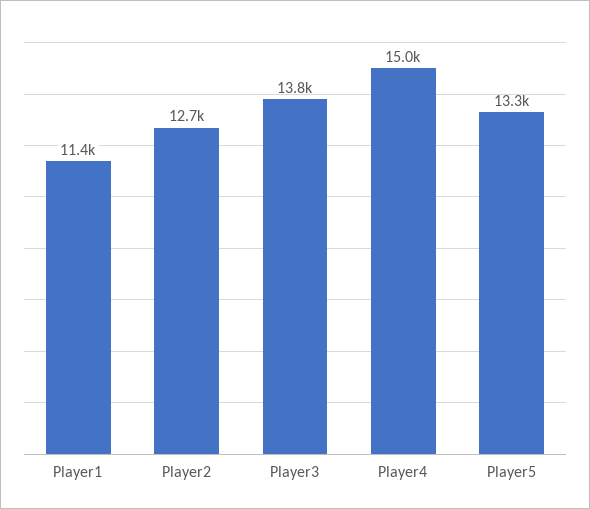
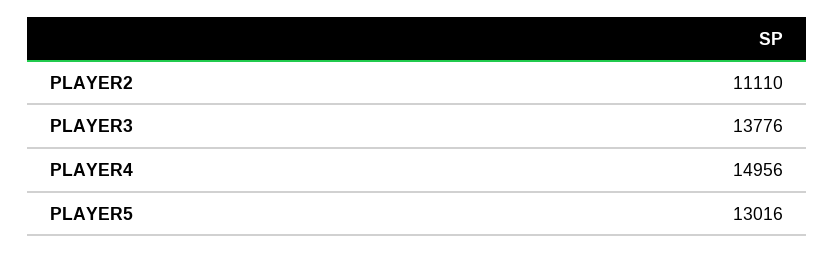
Player1: 11400 -> none
Player2: 12700 -> 11110
Player5: 13300 -> 13016

